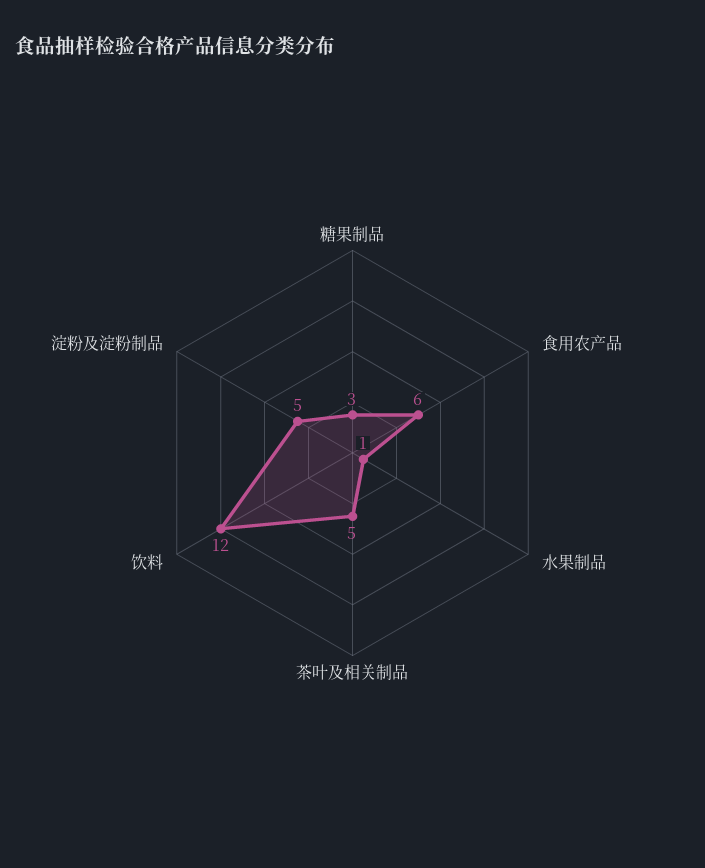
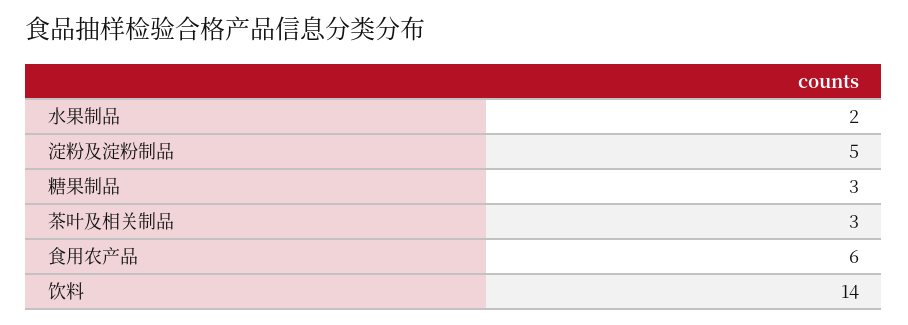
水果制品: 1 -> 2
茶叶及相关制品: 5 -> 3
饮料: 12 -> 14

